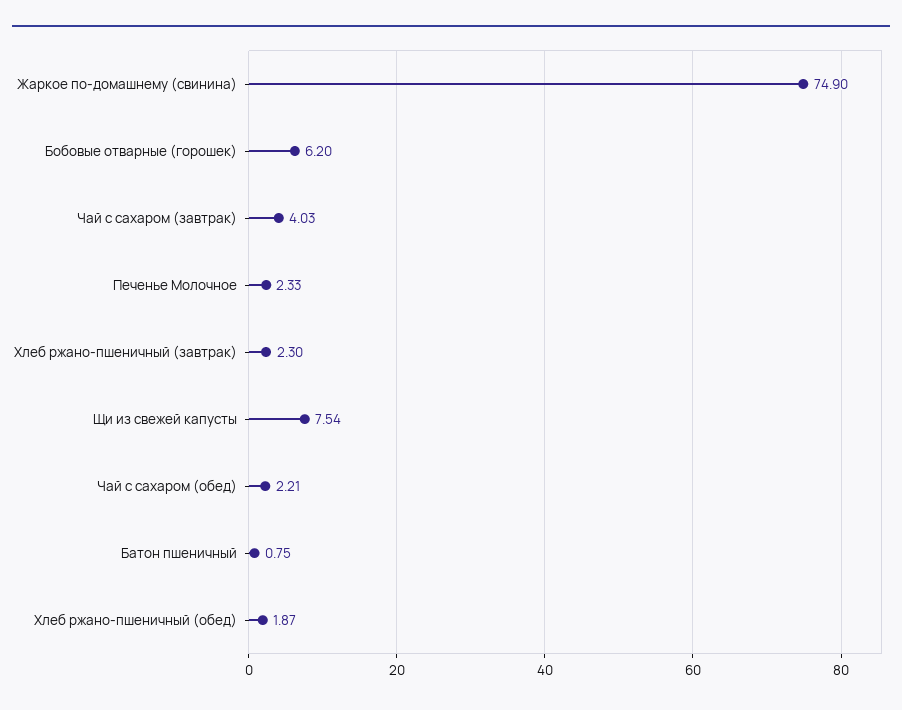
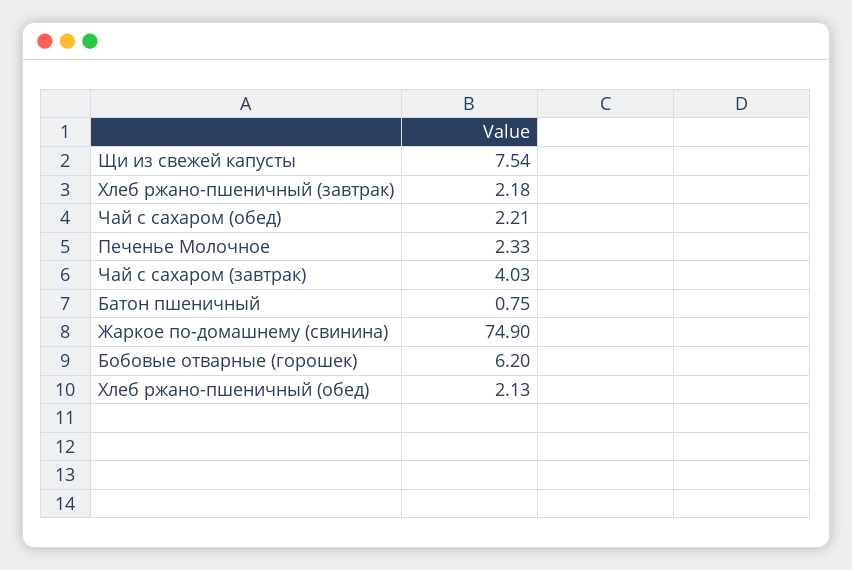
Хлеб ржано-пшеничный (завтрак): 2.3 -> 2.18
Хлеб ржано-пшеничный (обед): 1.87 -> 2.13

